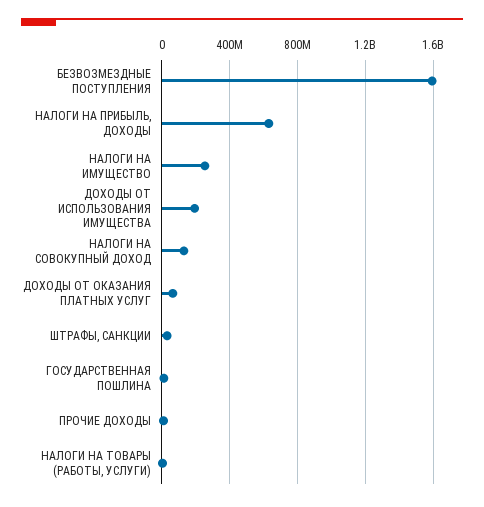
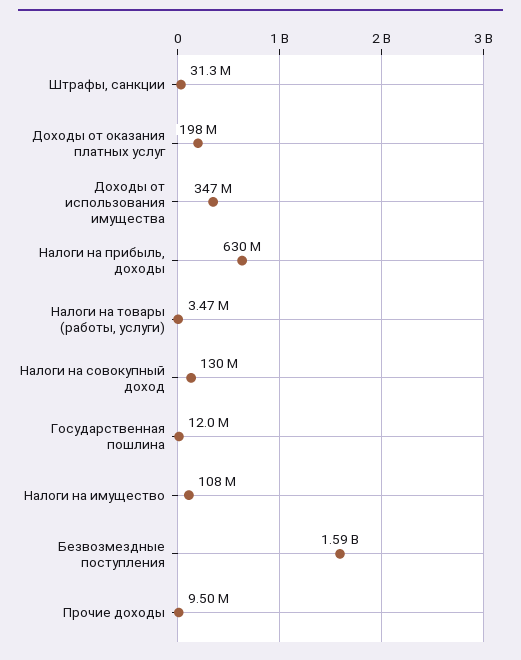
НАЛОГИ НА ИМУЩЕСТВО: 250000000 -> 108000000
ДОХОДЫ ОТ ИСПОЛЬЗОВАНИЯ ИМУЩЕСТВА: 200000000 -> 347000000
ДОХОДЫ ОТ ОКАЗАНИЯ ПЛАТНЫХ УСЛУГ: 50000000 -> 198000000

